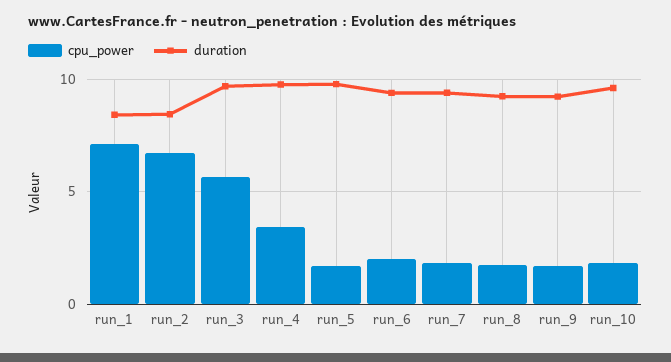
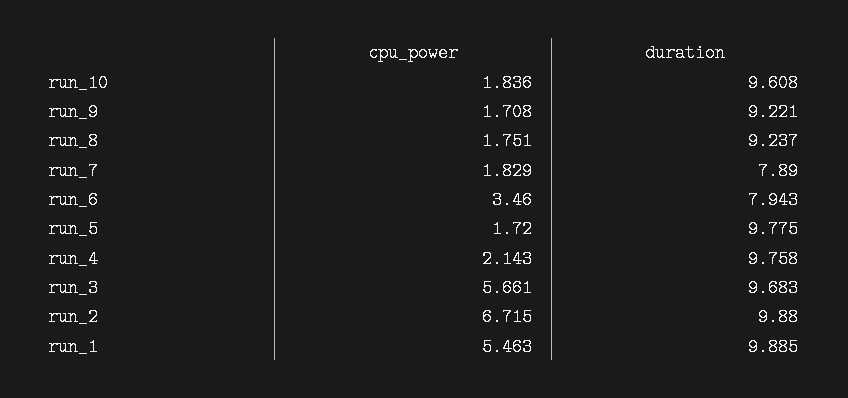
cpu_power, run_1: 7 -> 5.463
duration, run_1: 8.5 -> 9.885
duration, run_2: 8.5 -> 9.88
cpu_power, run_4: 3.5 -> 2.143
cpu_power, run_6: 2 -> 3.46
duration, run_6: 9.5 -> 7.943
duration, run_7: 9.5 -> 7.89

